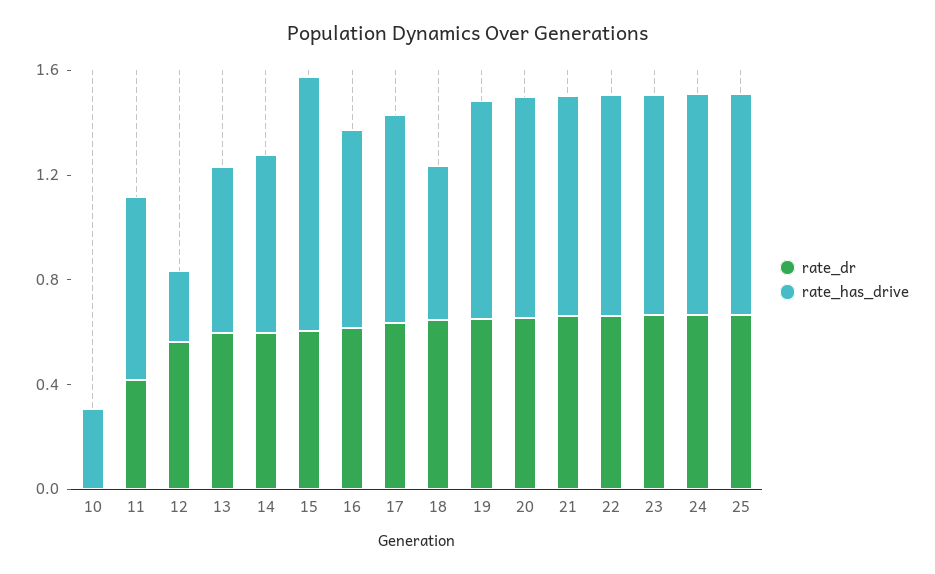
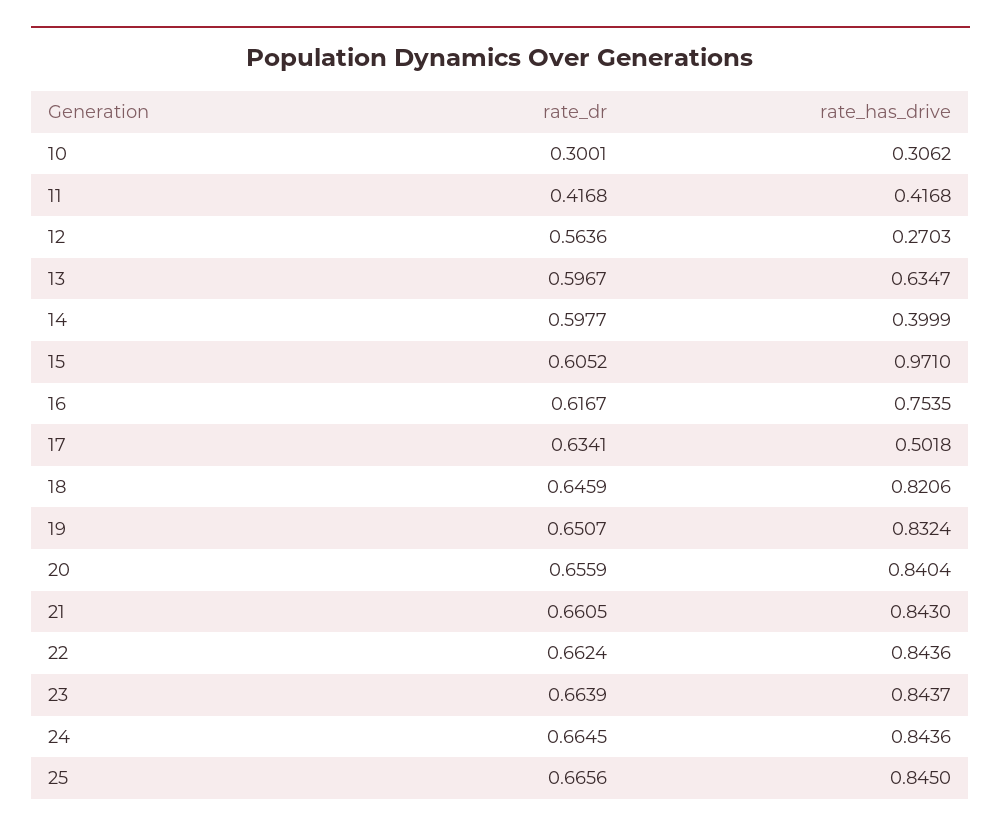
rate_dr, 10: 0 -> 0.3001
rate_has_drive, 11: 0.7 -> 0.4168
rate_has_drive, 14: 0.7 -> 0.3999
rate_has_drive, 17: 0.8 -> 0.5018
rate_has_drive, 18: 0.6 -> 0.8206

